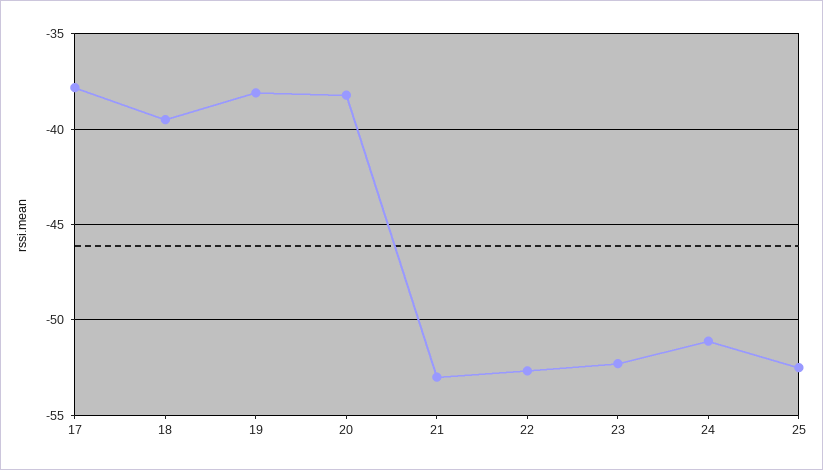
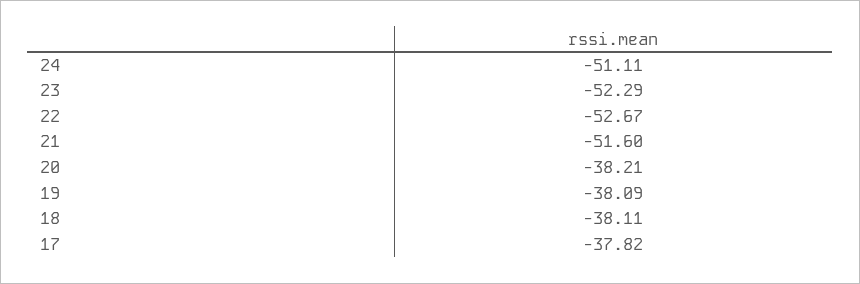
18: -39.5 -> -38.11
21: -53 -> -51.6
25: -52.5 -> none

